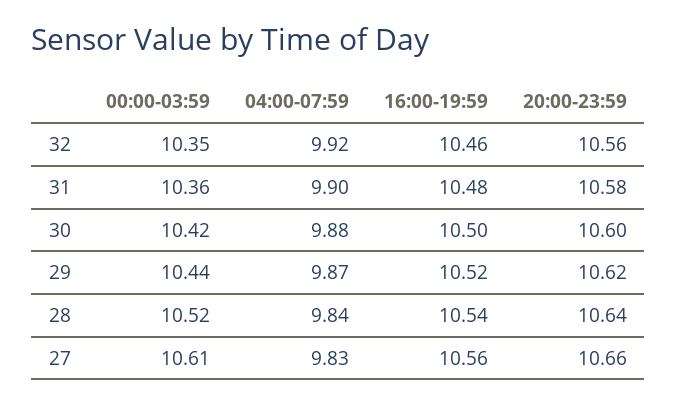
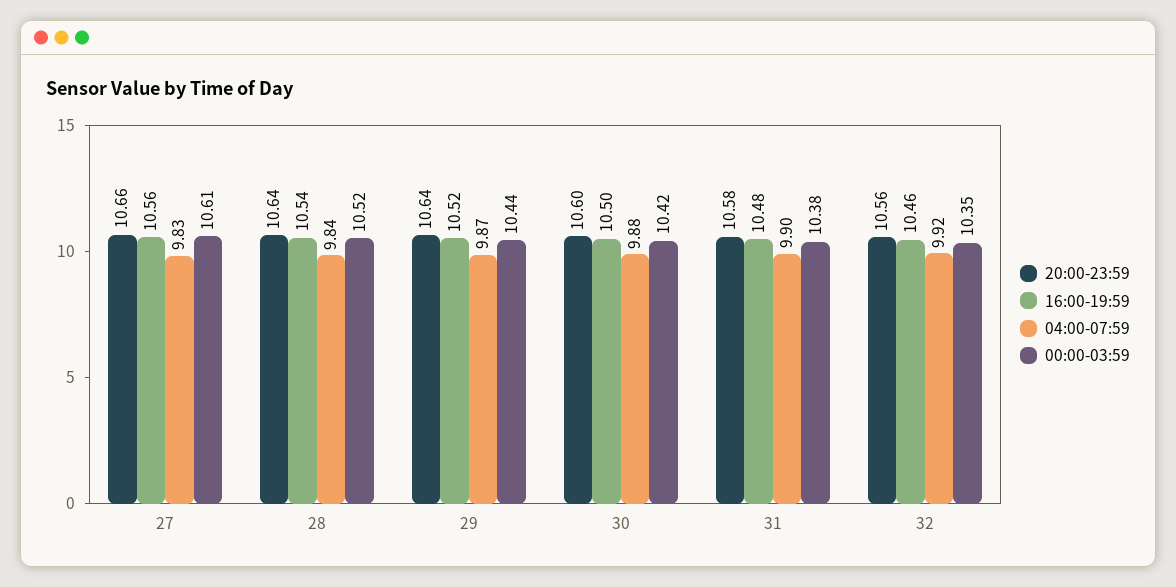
00:00-03:59, 31: 10.36 -> 10.38
20:00-23:59, 29: 10.62 -> 10.64

